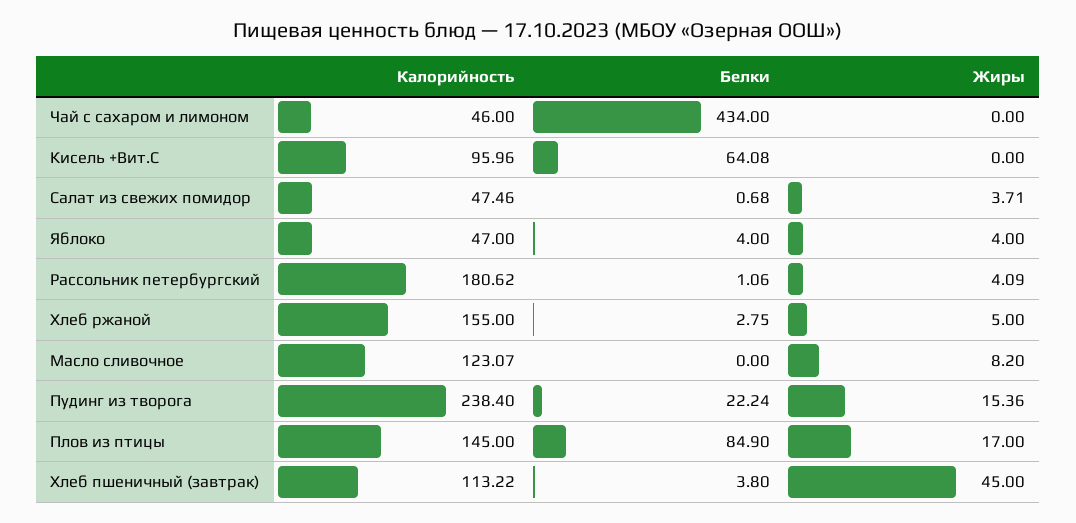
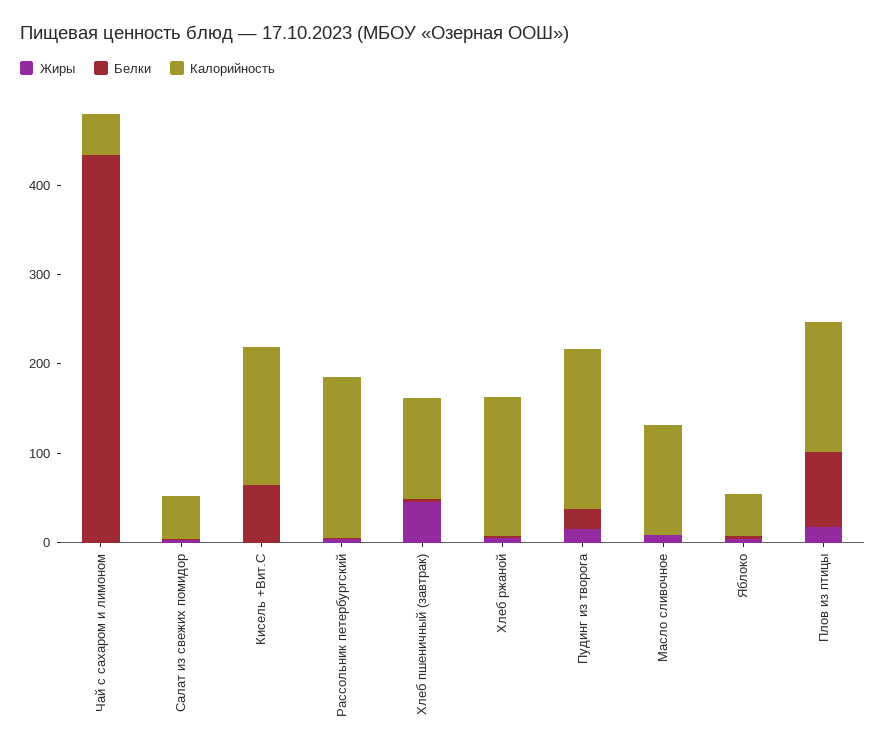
Калорийность, Кисель +Вит.С: 95.96 -> 160
Калорийность, Пудинг из творога: 238.4 -> 180

